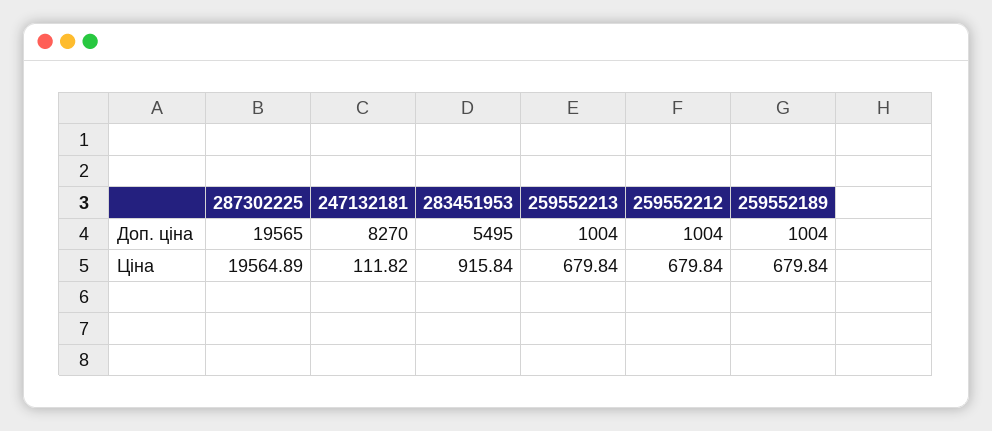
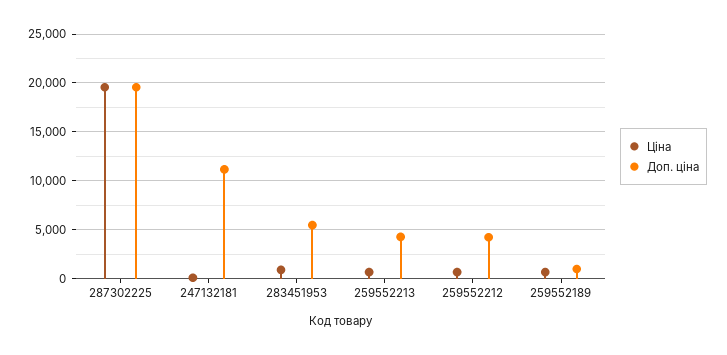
Доп. ціна, 247132181: 8270 -> 11000
Доп. ціна, 259552213: 1004 -> 4000
Доп. ціна, 259552212: 1004 -> 4000

